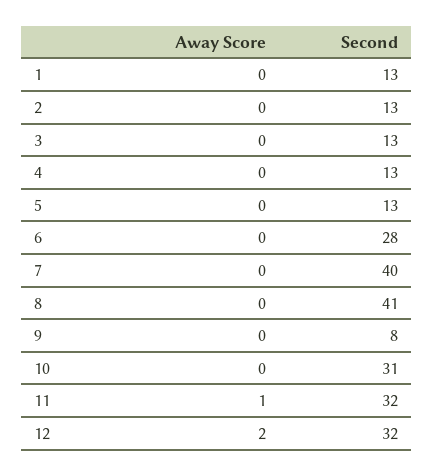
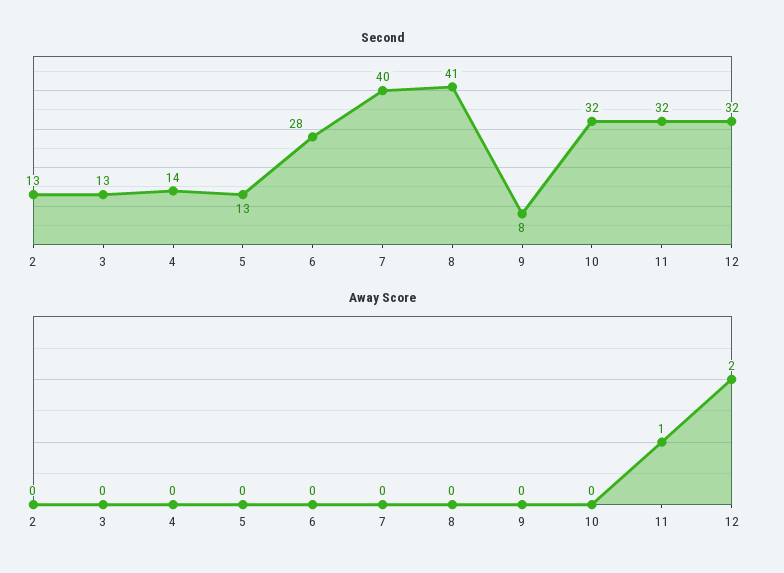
Away Score, 1: 0 -> none
Second, 1: 13 -> none
Second, 4: 13 -> 14
Second, 10: 31 -> 32

